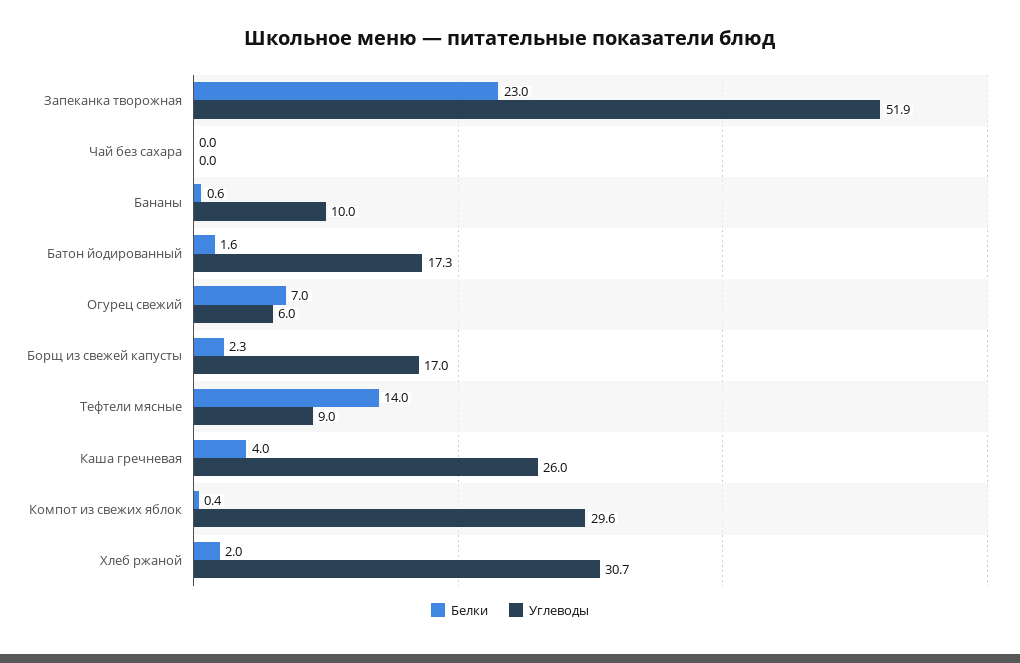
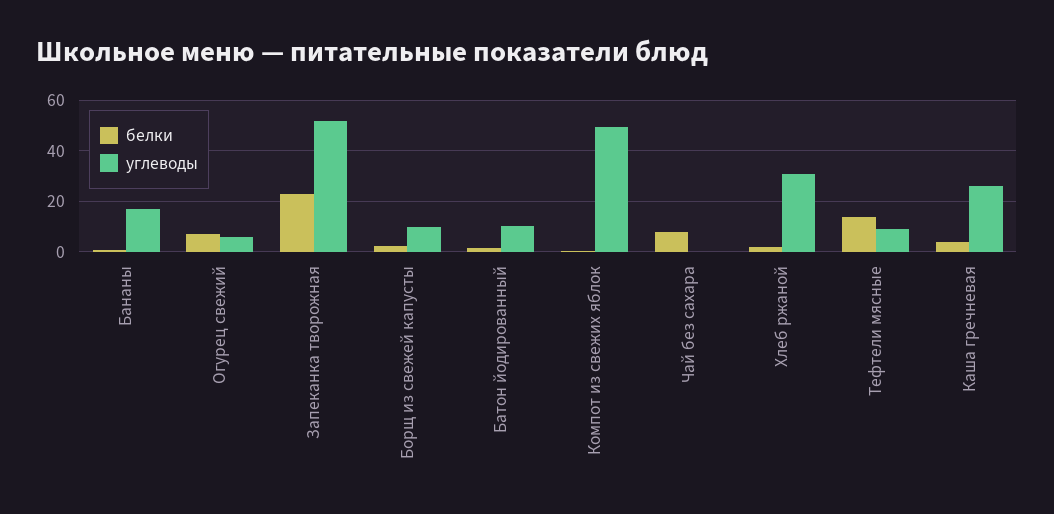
Белки, Чай без сахара: 0 -> 7.5
Углеводы, Бананы: 10 -> 17.5
Углеводы, Батон йодированный: 17.3 -> 10
Углеводы, Борщ из свежей капусты: 17 -> 10
Углеводы, Компот из свежих яблок: 29.6 -> 50

